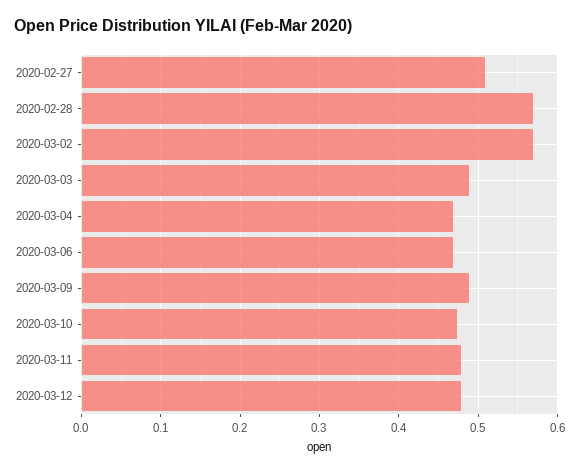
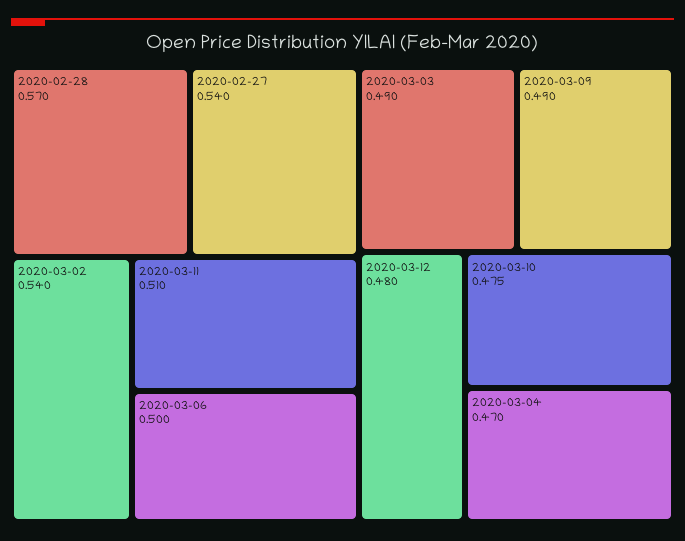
2020-02-27: 0.51 -> 0.54
2020-03-02: 0.57 -> 0.54
2020-03-06: 0.47 -> 0.5
2020-03-11: 0.48 -> 0.51

